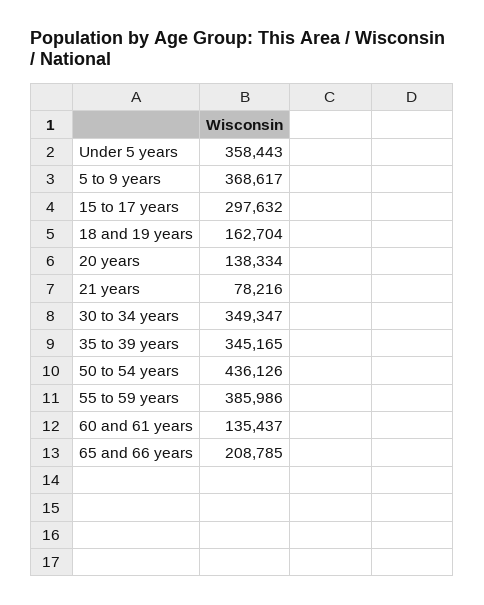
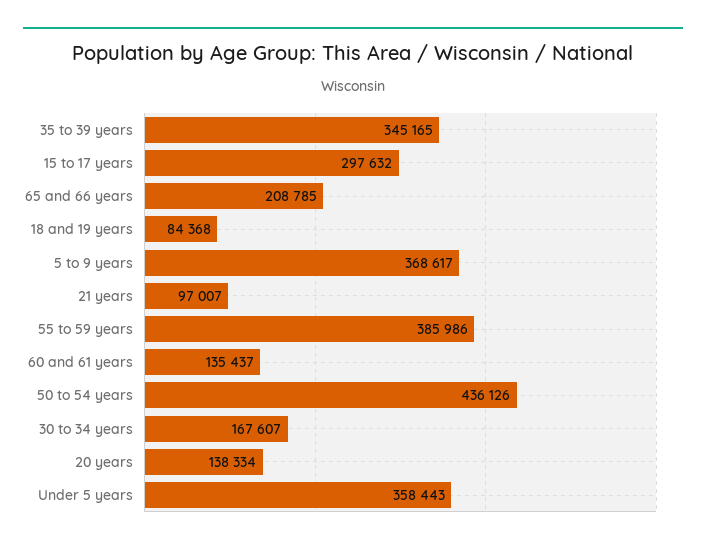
18 and 19 years: 162704 -> 84368
21 years: 78216 -> 97007
30 to 34 years: 349347 -> 167607

